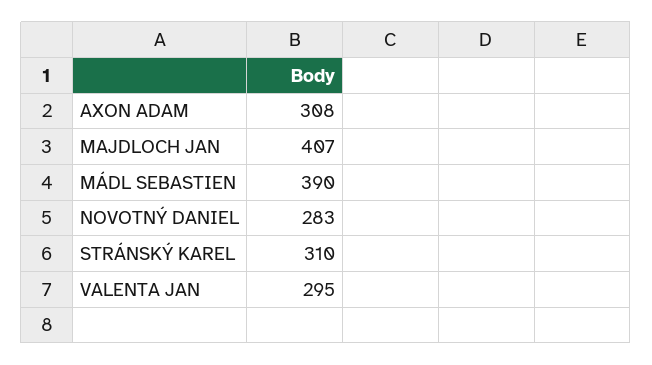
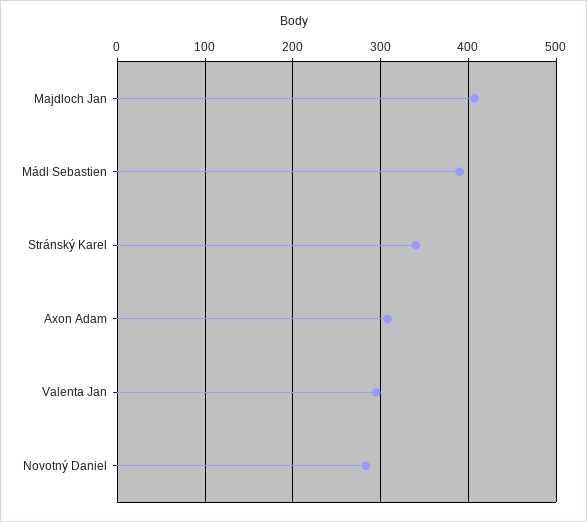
STRÁNSKÝ KAREL: 310 -> 340

